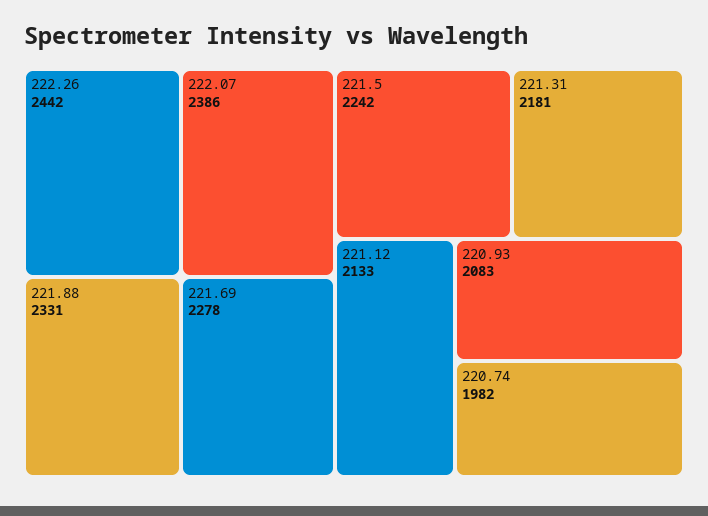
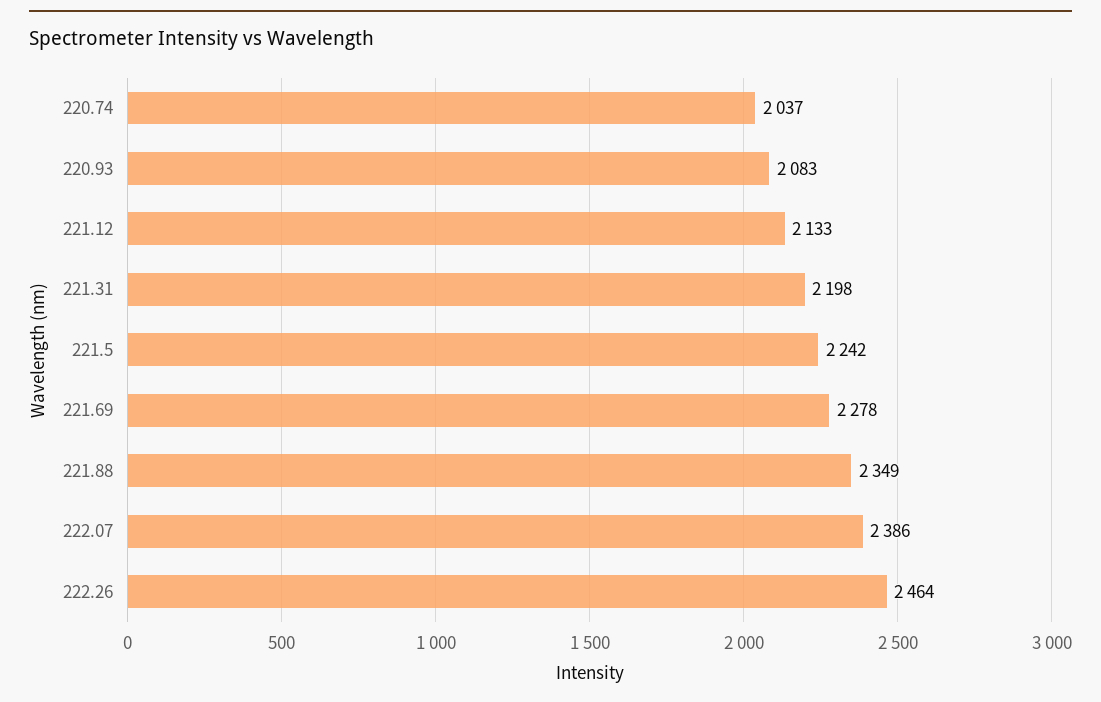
222.26: 2442 -> 2464
221.88: 2331 -> 2349
221.31: 2181 -> 2198
220.74: 1982 -> 2037

